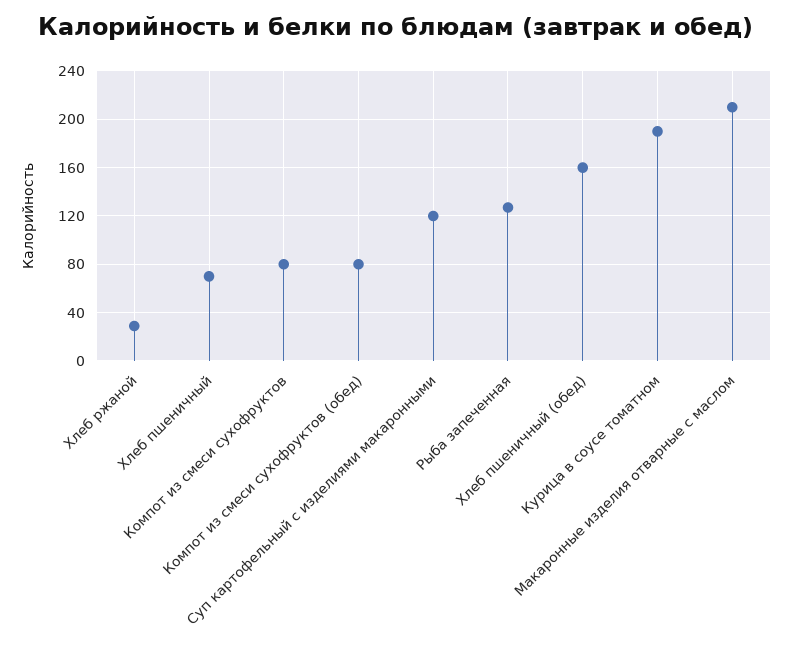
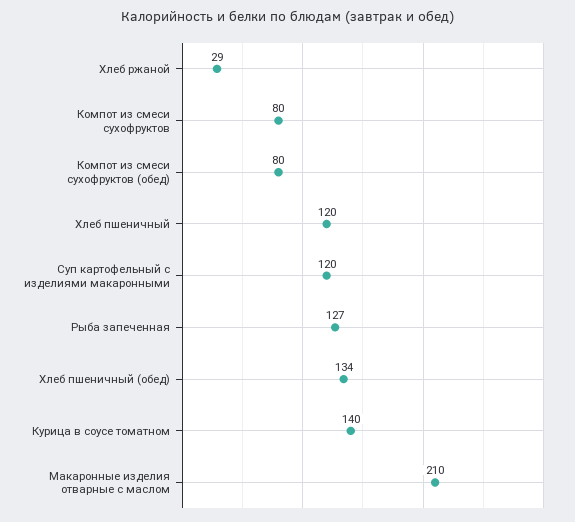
Хлеб пшеничный: 70 -> 120
Хлеб пшеничный (обед): 160 -> 134
Курица в соусе томатном: 190 -> 140

